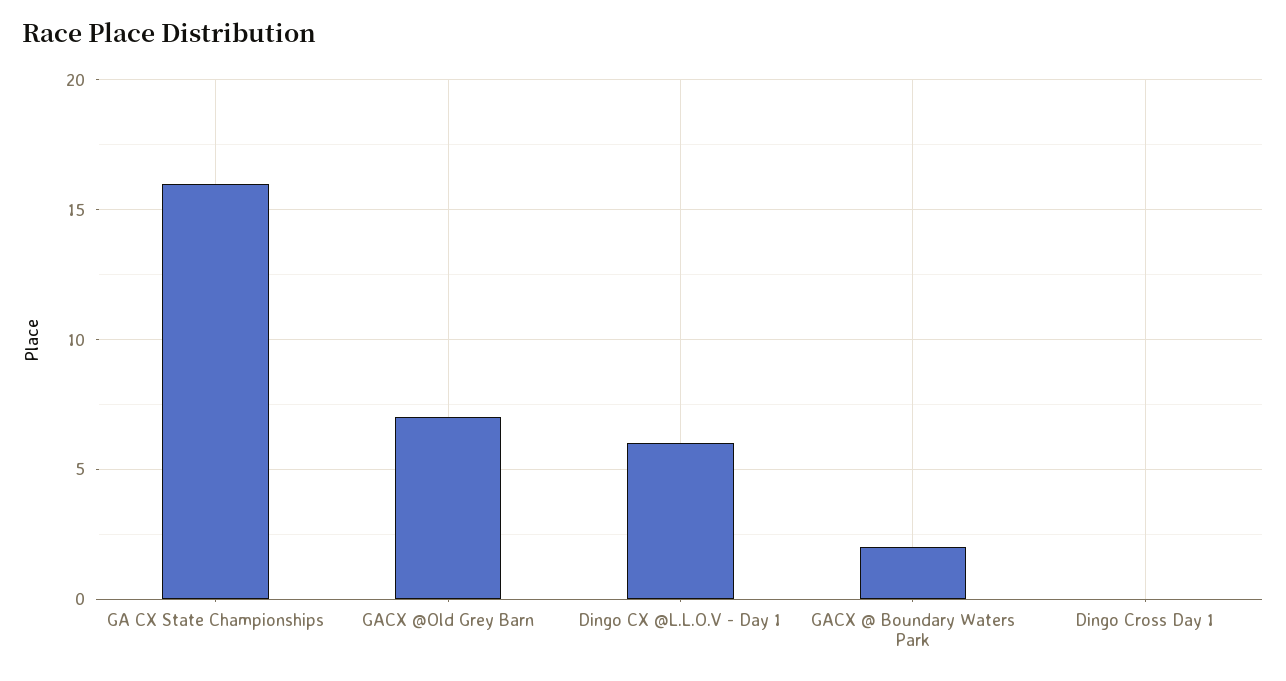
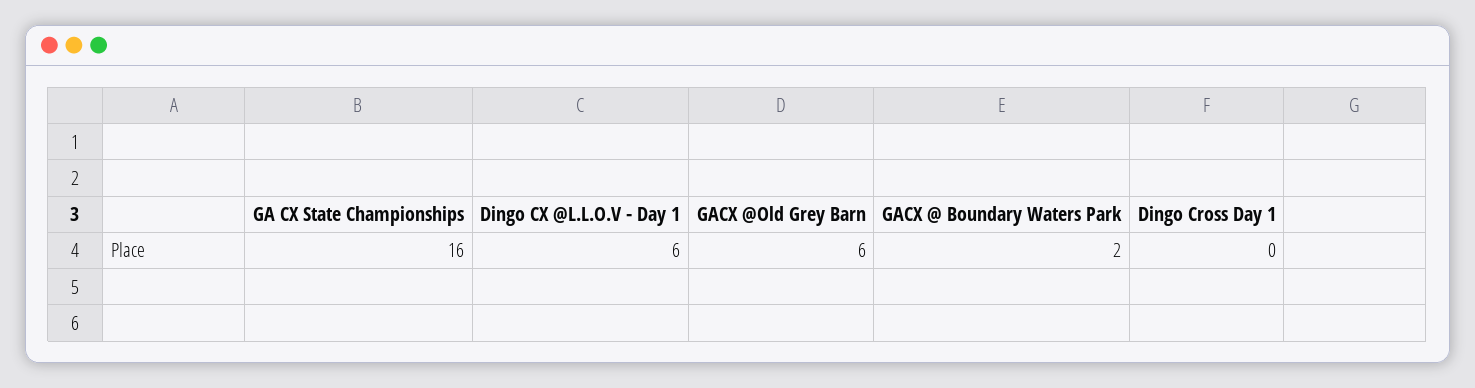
GACX @Old Grey Barn: 7 -> 6

